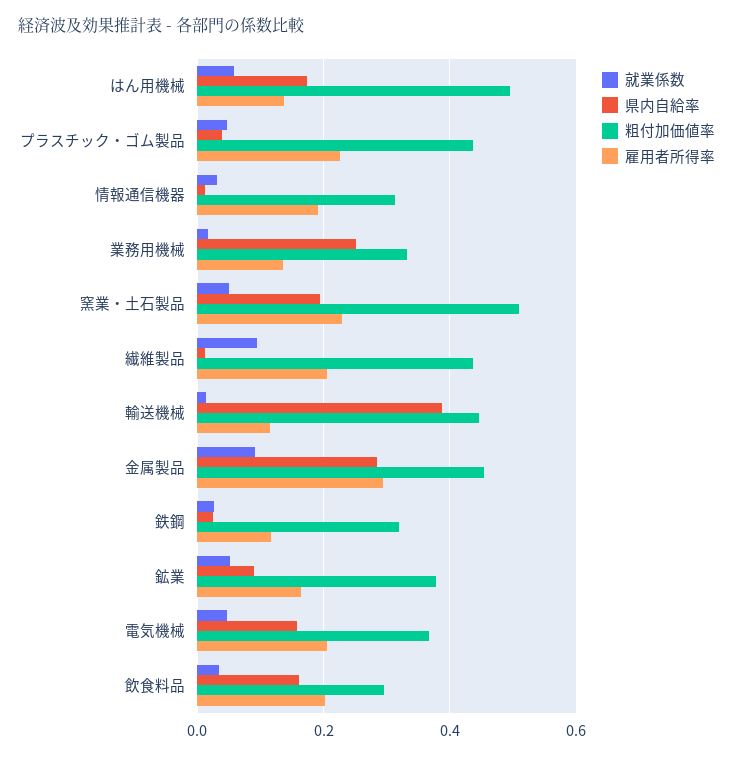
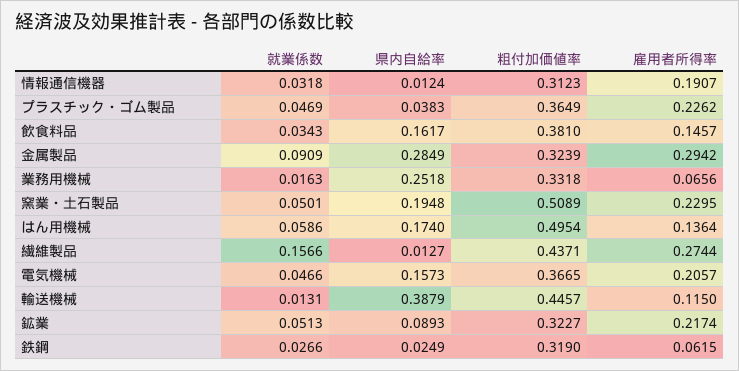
粗付加価値率, プラスチック・ゴム製品: 0.44 -> 0.3649
雇用者所得率, 業務用機械: 0.14 -> 0.0656
就業係数, 繊維製品: 0.1 -> 0.1566
雇用者所得率, 繊維製品: 0.2 -> 0.2744
粗付加価値率, 金属製品: 0.46 -> 0.3239
雇用者所得率, 鉄鋼: 0.12 -> 0.0615
粗付加価値率, 鉱業: 0.38 -> 0.3227
雇用者所得率, 鉱業: 0.16 -> 0.2174
粗付加価値率, 飲食料品: 0.3 -> 0.381
雇用者所得率, 飲食料品: 0.2 -> 0.1457

